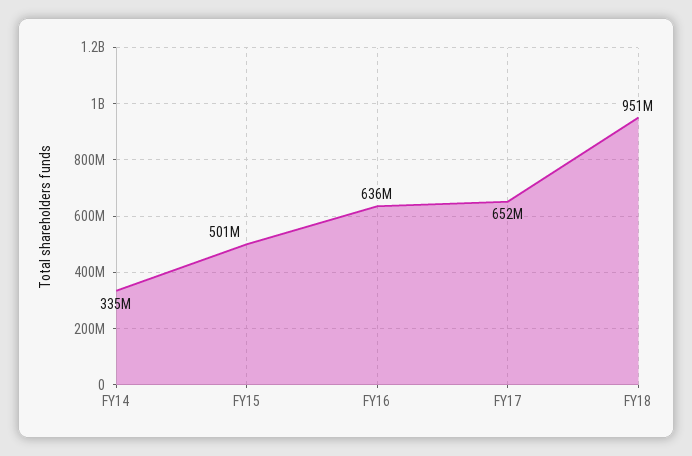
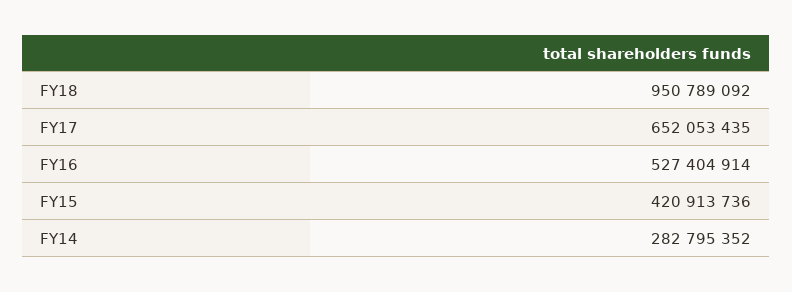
FY14: 335000000 -> 282795352
FY15: 501000000 -> 420913736
FY16: 636000000 -> 527404914

